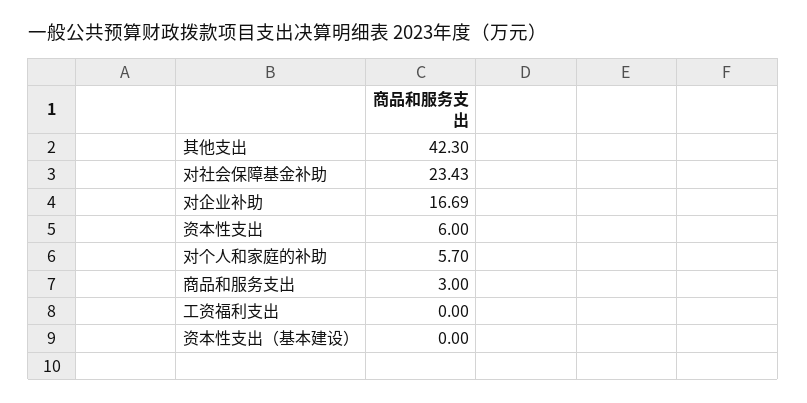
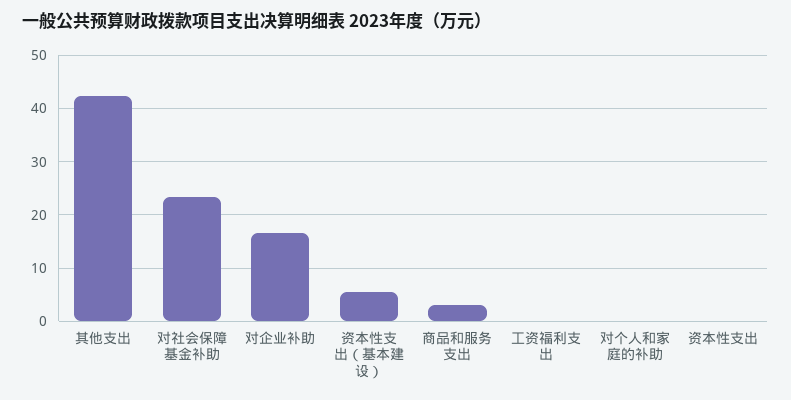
资本性支出: 6 -> 0
对个人和家庭的补助: 5.7 -> 0
资本性支出（基本建设）: 0 -> 6

